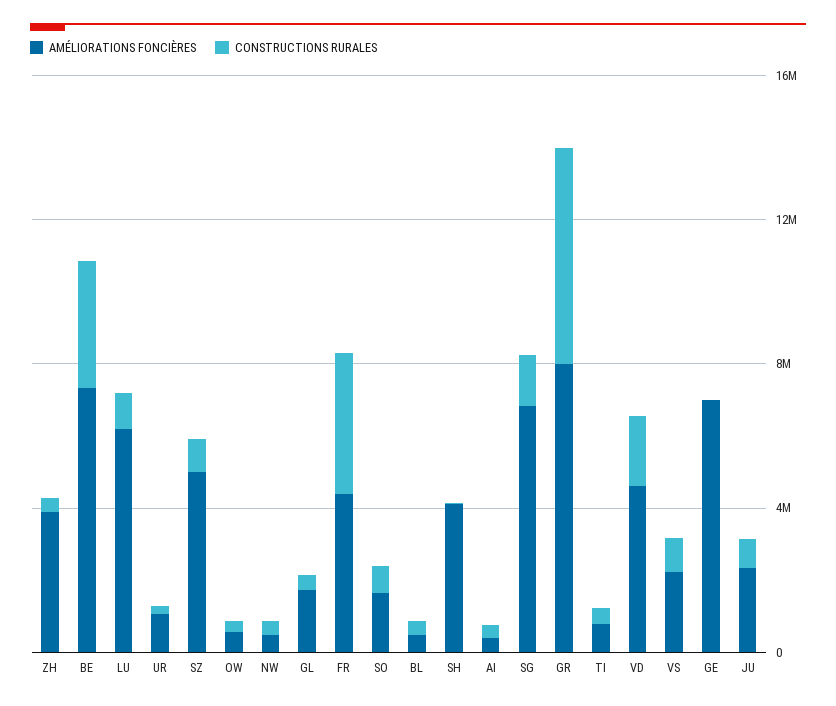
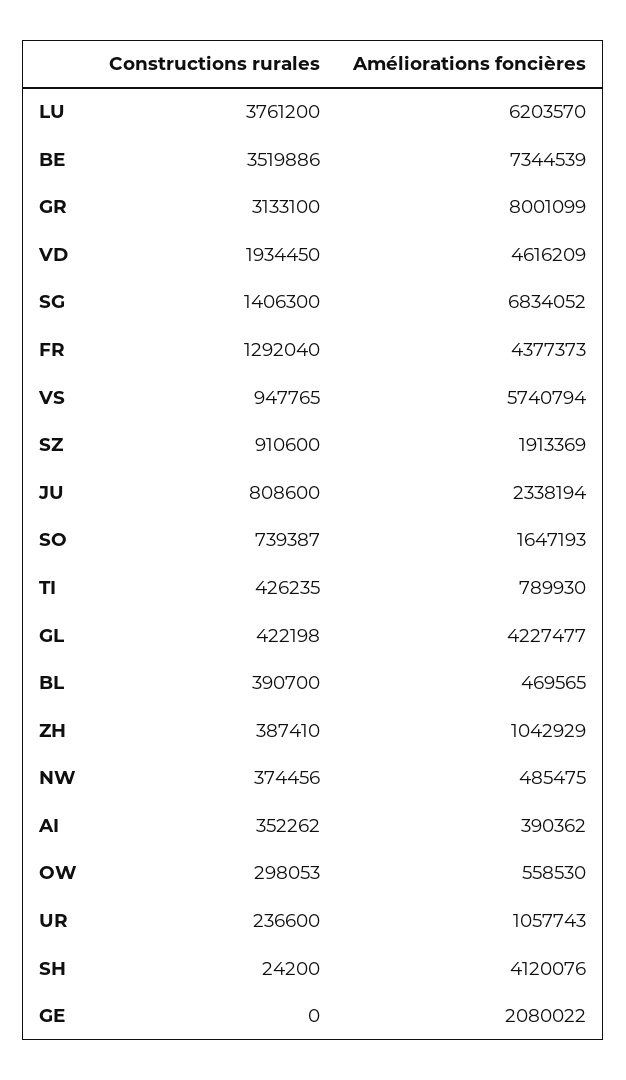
AMÉLIORATIONS FONCIÈRES, ZH: 4000000 -> 1042929
CONSTRUCTIONS RURALES, LU: 1000000 -> 3761200
AMÉLIORATIONS FONCIÈRES, SZ: 5000000 -> 1913369
AMÉLIORATIONS FONCIÈRES, GL: 2000000 -> 4227477
CONSTRUCTIONS RURALES, FR: 4000000 -> 1292040
CONSTRUCTIONS RURALES, GR: 6000000 -> 3133100
AMÉLIORATIONS FONCIÈRES, VS: 2000000 -> 5740794
AMÉLIORATIONS FONCIÈRES, GE: 7000000 -> 2080022

